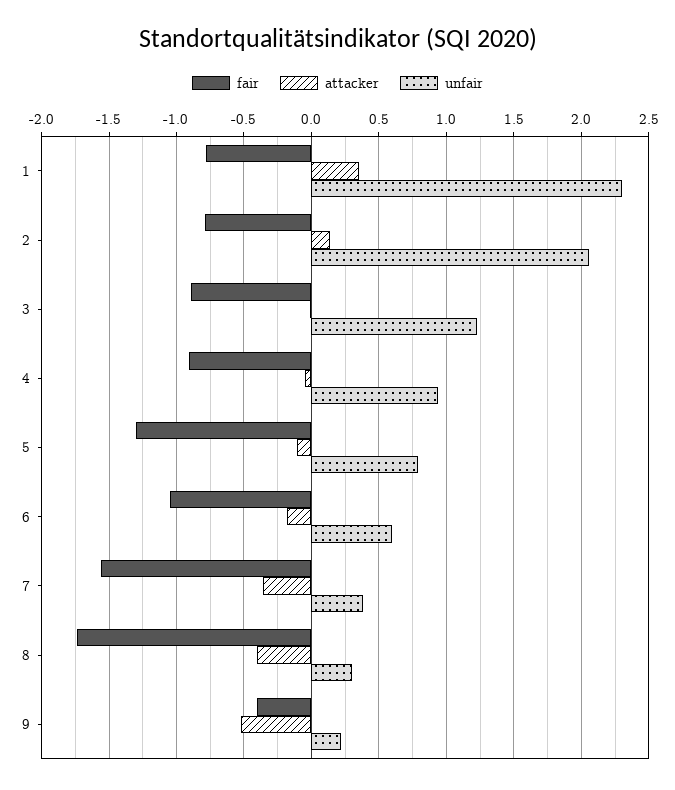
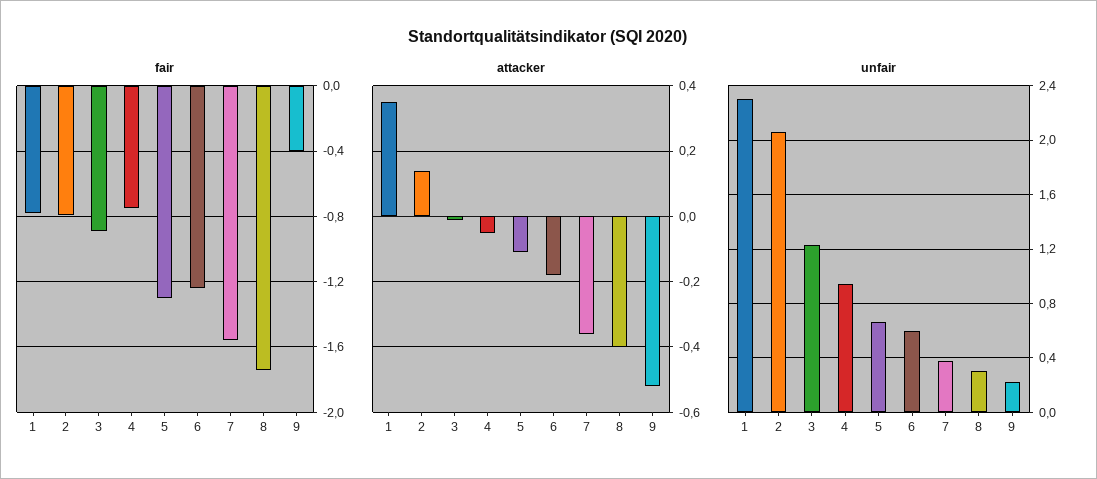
fair, 4: -0.9 -> -0.75
unfair, 5: 0.8 -> 0.65
fair, 6: -1.05 -> -1.25

